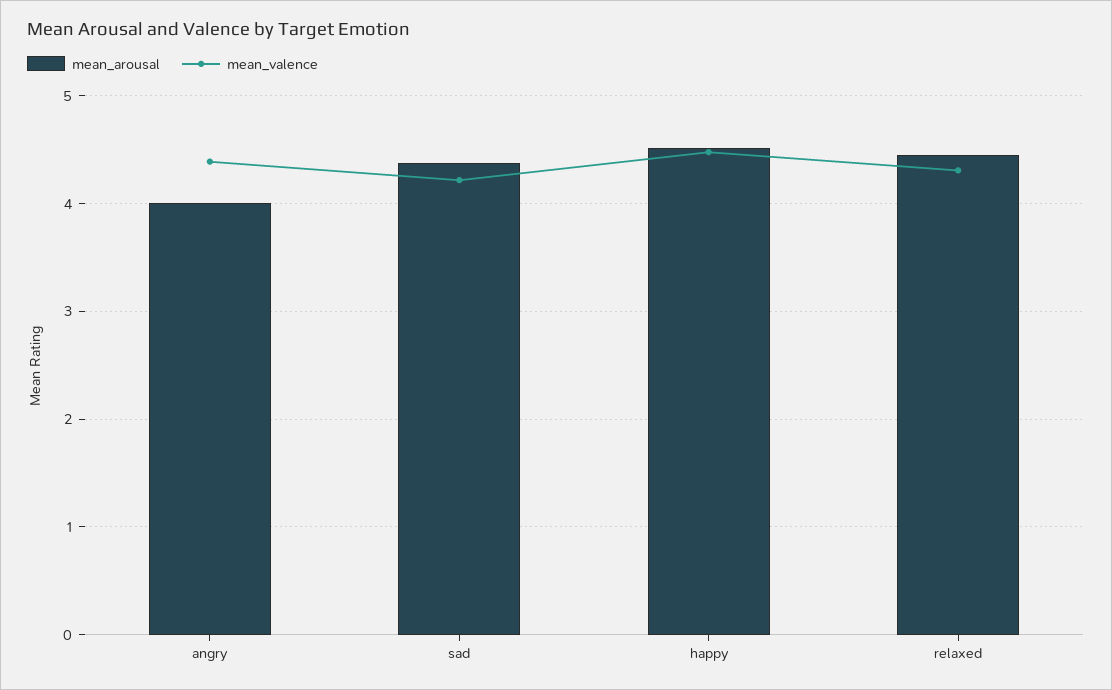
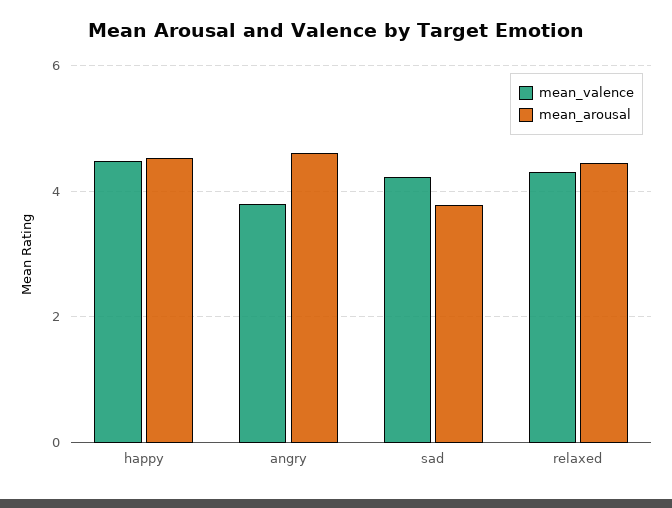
mean_arousal, angry: 4 -> 4.6
mean_valence, angry: 4.4 -> 3.8
mean_arousal, sad: 4.4 -> 3.8

